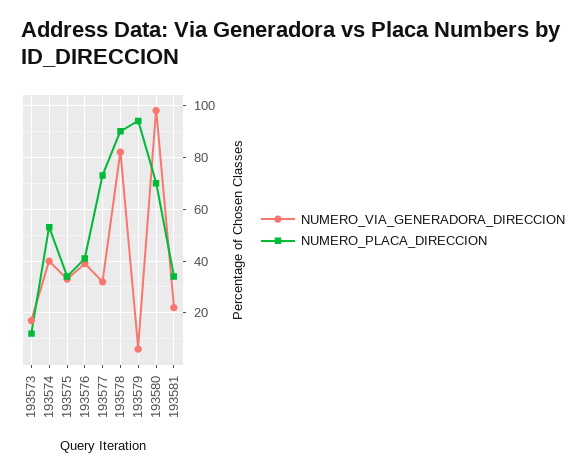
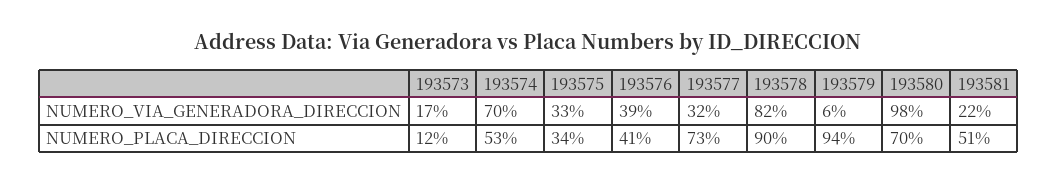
NUMERO_VIA_GENERADORA_DIRECCION, 193574: 40 -> 70
NUMERO_PLACA_DIRECCION, 193581: 35 -> 51

